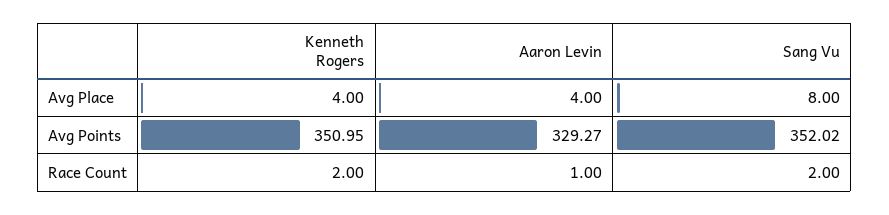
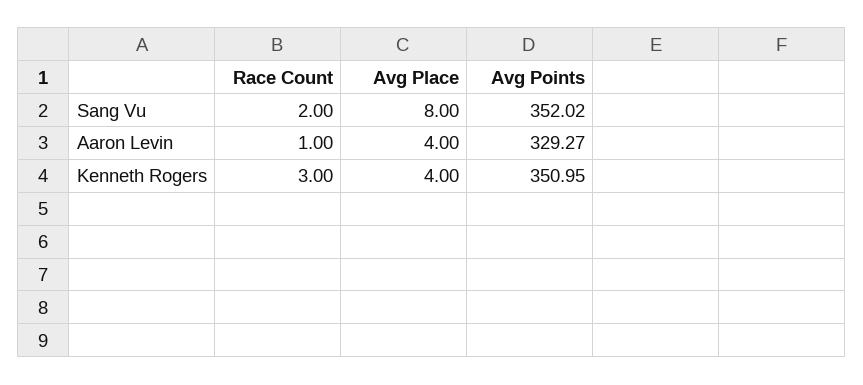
Kenneth Rogers, Race Count: 2 -> 3

